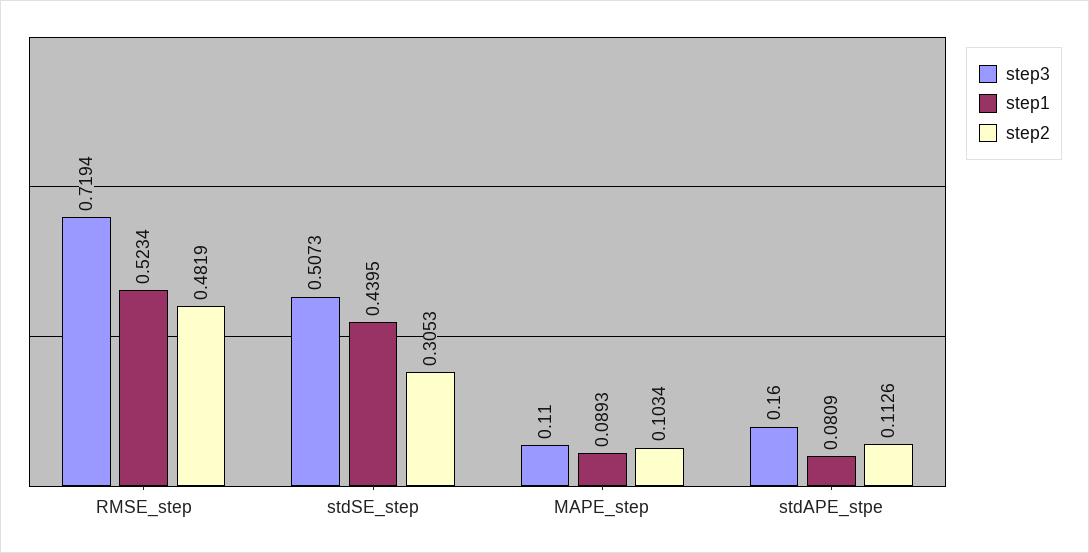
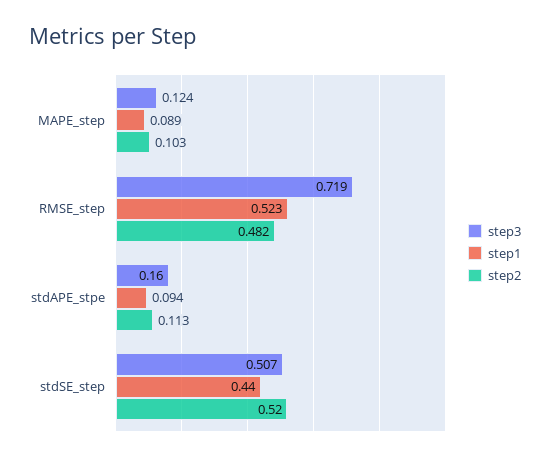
step2, stdSE_step: 0.3053 -> 0.52
step3, MAPE_step: 0.11 -> 0.124
step1, stdAPE_stpe: 0.0809 -> 0.094

